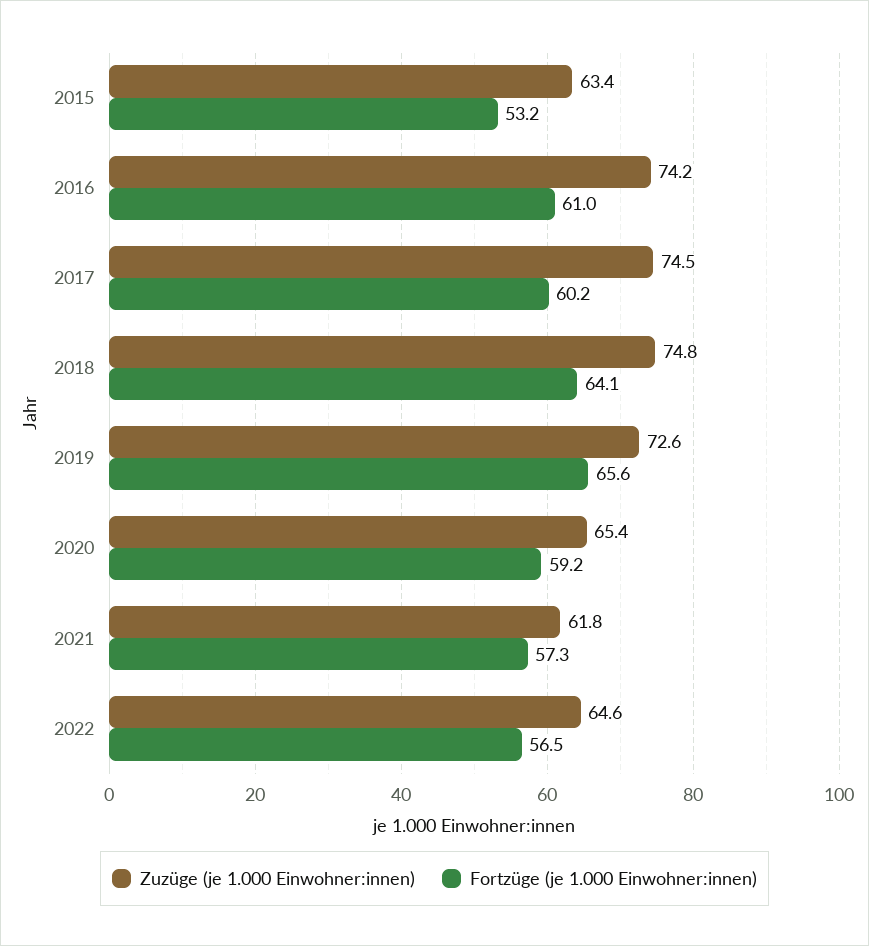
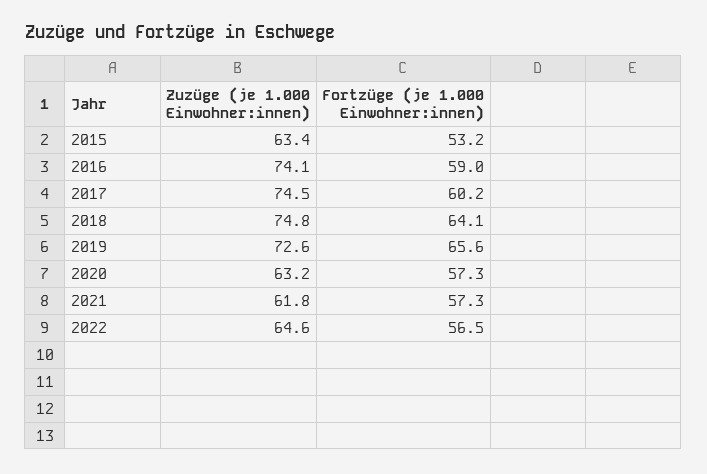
Zuzüge (je 1.000 Einwohner:innen), 2016: 74.2 -> 74.1
Fortzüge (je 1.000 Einwohner:innen), 2016: 61 -> 59
Zuzüge (je 1.000 Einwohner:innen), 2020: 65.4 -> 63.2
Fortzüge (je 1.000 Einwohner:innen), 2020: 59.2 -> 57.3

